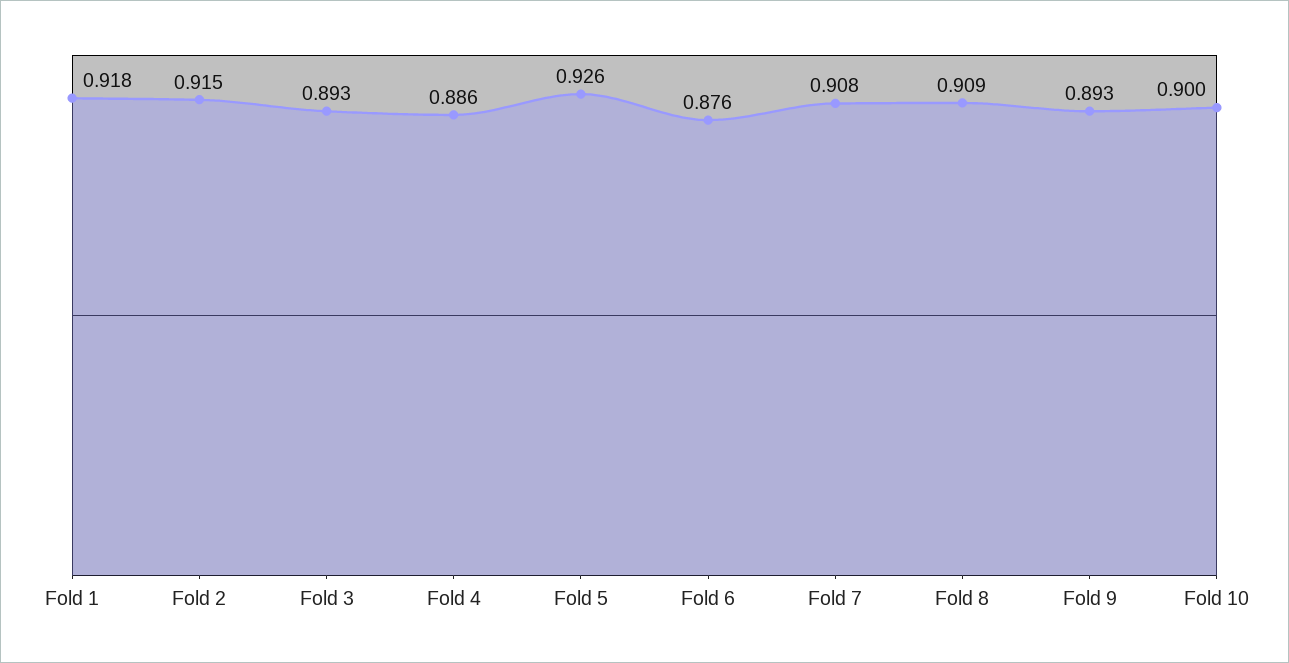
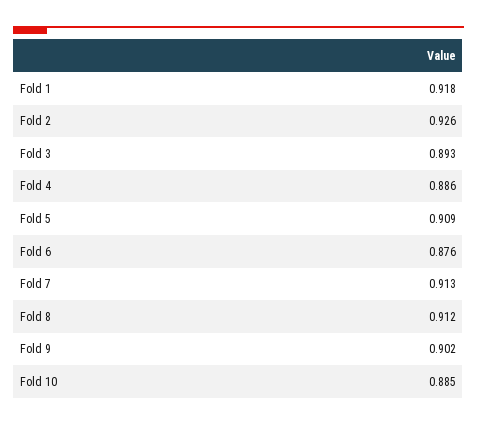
Fold 2: 0.915 -> 0.926
Fold 5: 0.926 -> 0.909
Fold 7: 0.908 -> 0.913
Fold 8: 0.909 -> 0.912
Fold 9: 0.893 -> 0.902
Fold 10: 0.9 -> 0.885

